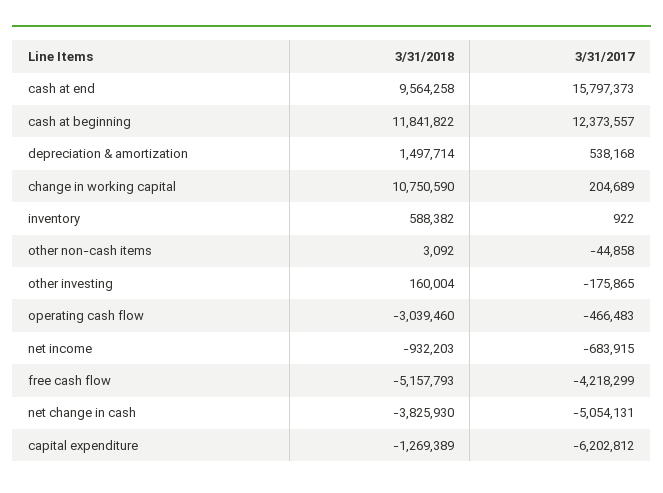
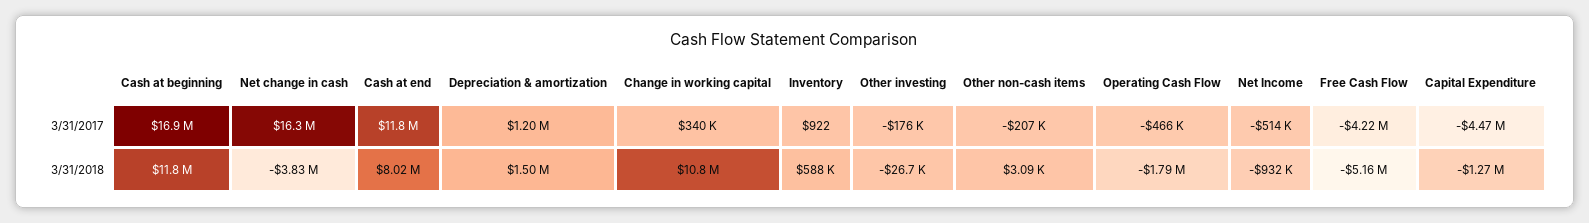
3/31/2018, cash at end: 9564258 -> 8020000
3/31/2017, cash at end: 15797373 -> 11800000
3/31/2017, cash at beginning: 12373557 -> 16900000
3/31/2017, depreciation & amortization: 538168 -> 1200000
3/31/2017, change in working capital: 204689 -> 340000
3/31/2017, other non-cash items: -44858 -> -207000
3/31/2018, other investing: 160004 -> -26700
3/31/2018, operating cash flow: -3039460 -> -1790000
3/31/2017, net income: -683915 -> -514000
3/31/2017, net change in cash: -5054131 -> 16300000
3/31/2017, capital expenditure: -6202812 -> -4470000

